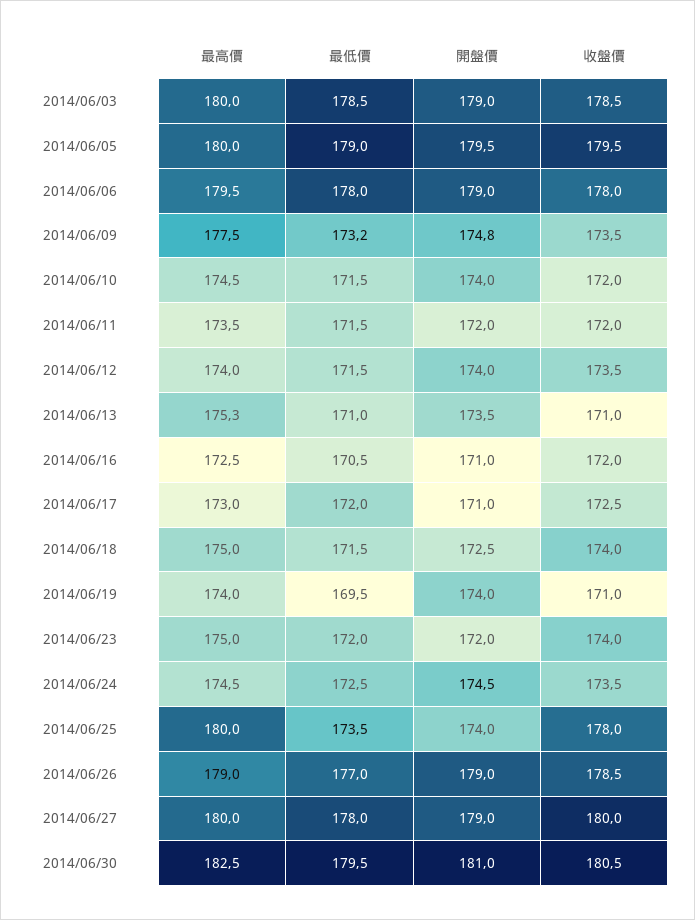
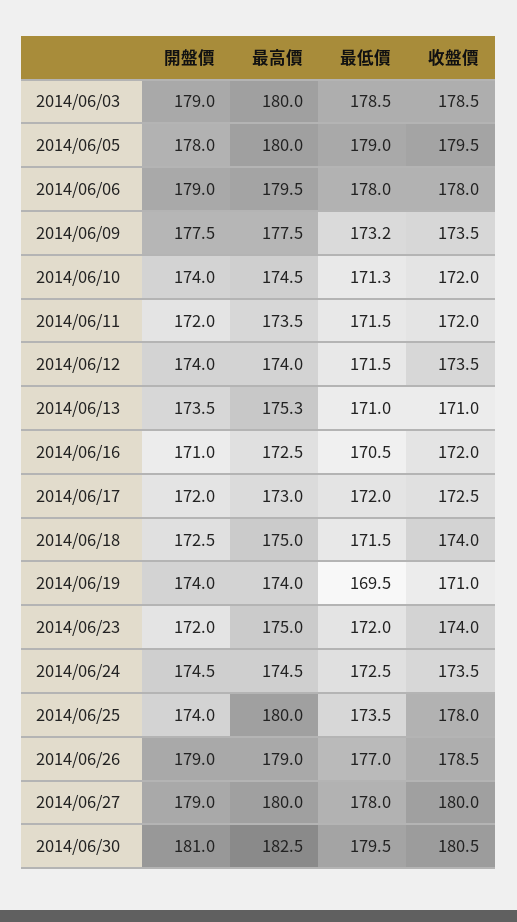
開盤價, 2014/06/05: 179.5 -> 178
開盤價, 2014/06/09: 174.8 -> 177.5
最低價, 2014/06/10: 171.5 -> 171.3
開盤價, 2014/06/17: 171 -> 172

